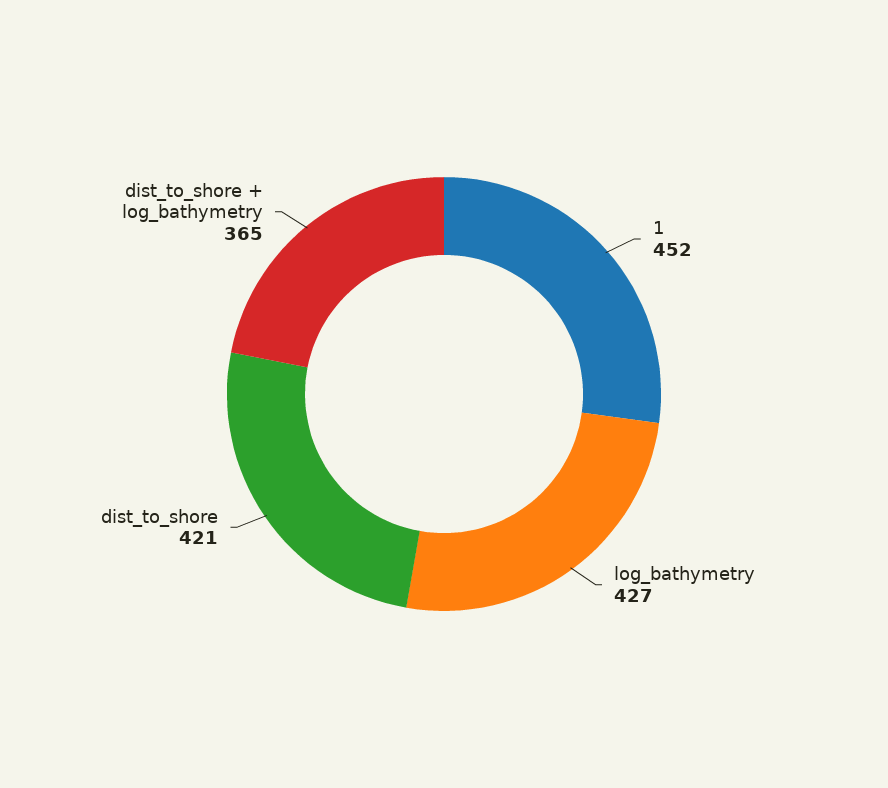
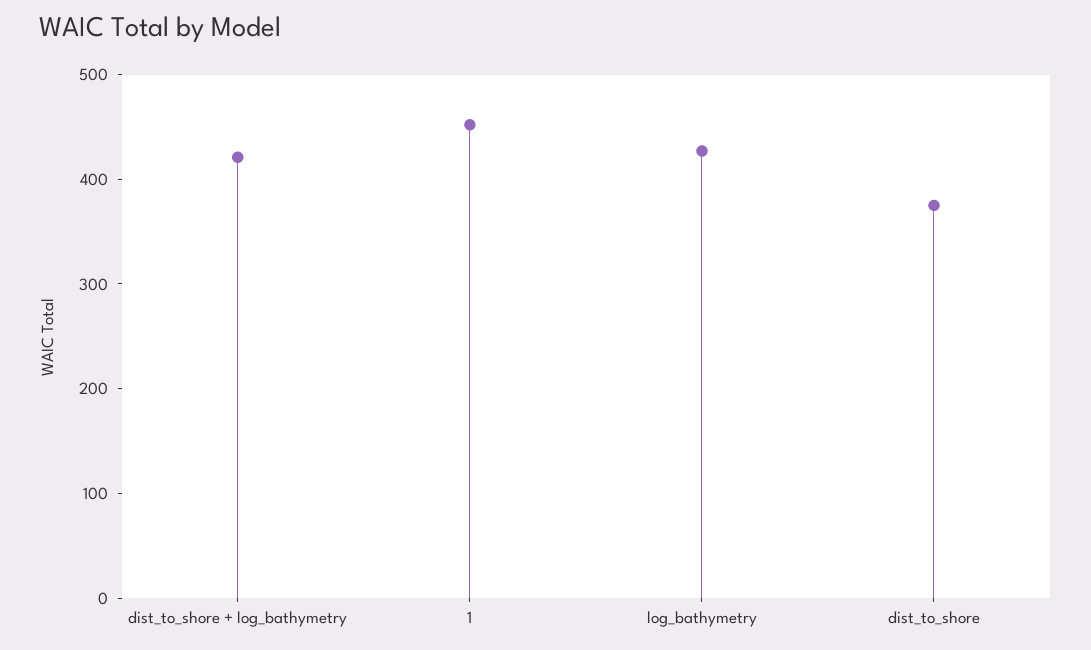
dist_to_shore: 421 -> 380
dist_to_shore + log_bathymetry: 365 -> 420

